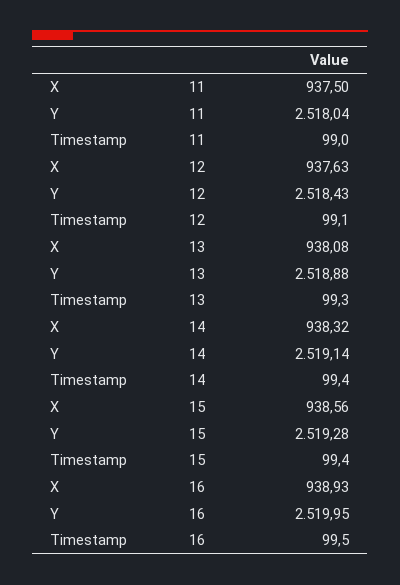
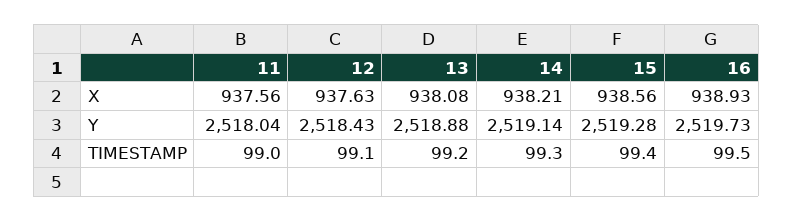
X, 11: 937.5 -> 937.56
Timestamp, 13: 99.3 -> 99.2
X, 14: 938.32 -> 938.21
Timestamp, 14: 99.4 -> 99.3
Y, 16: 2519.95 -> 2519.73

